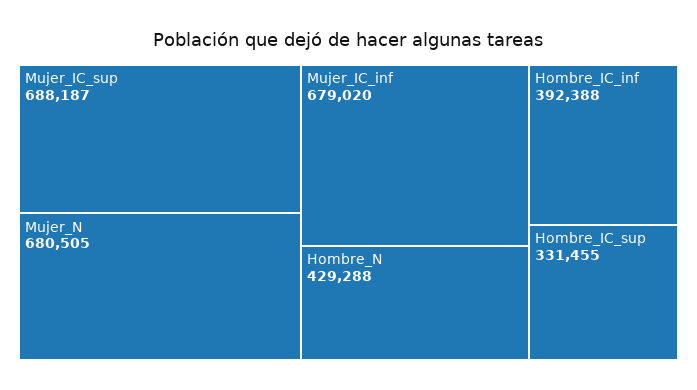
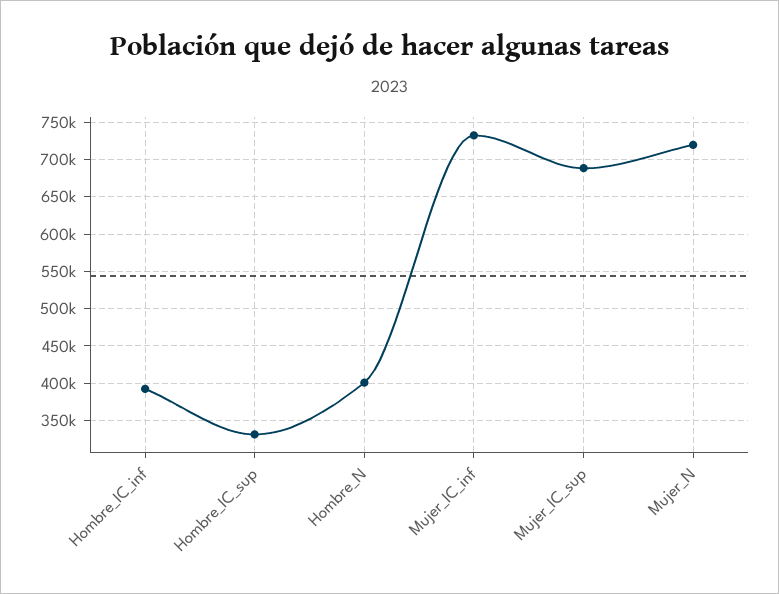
Mujer_N: 680505 -> 720000
Mujer_IC_inf: 679020 -> 730000
Hombre_N: 429288 -> 400000

